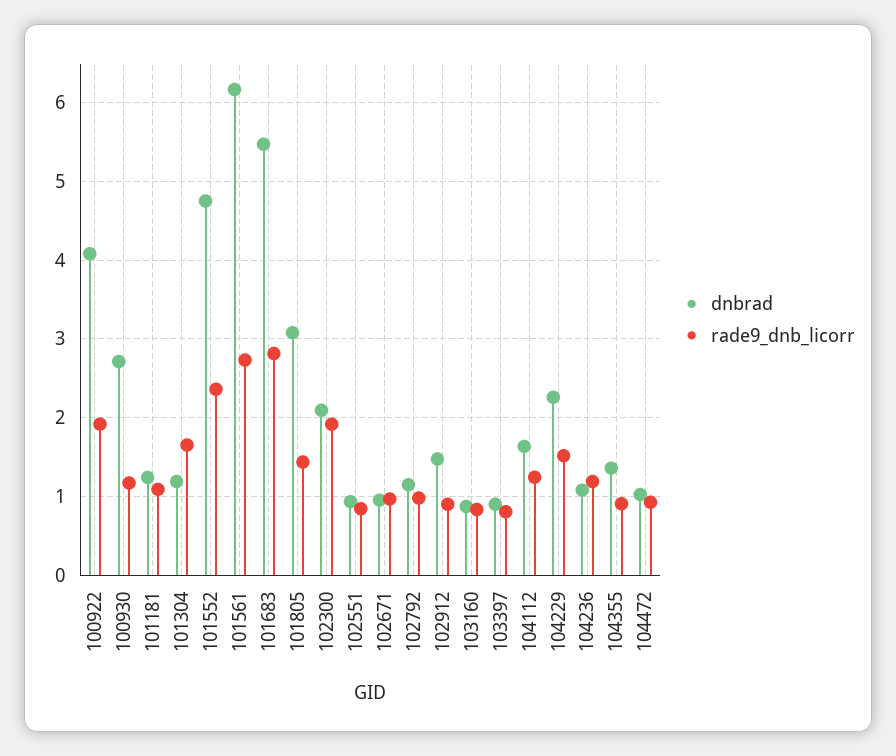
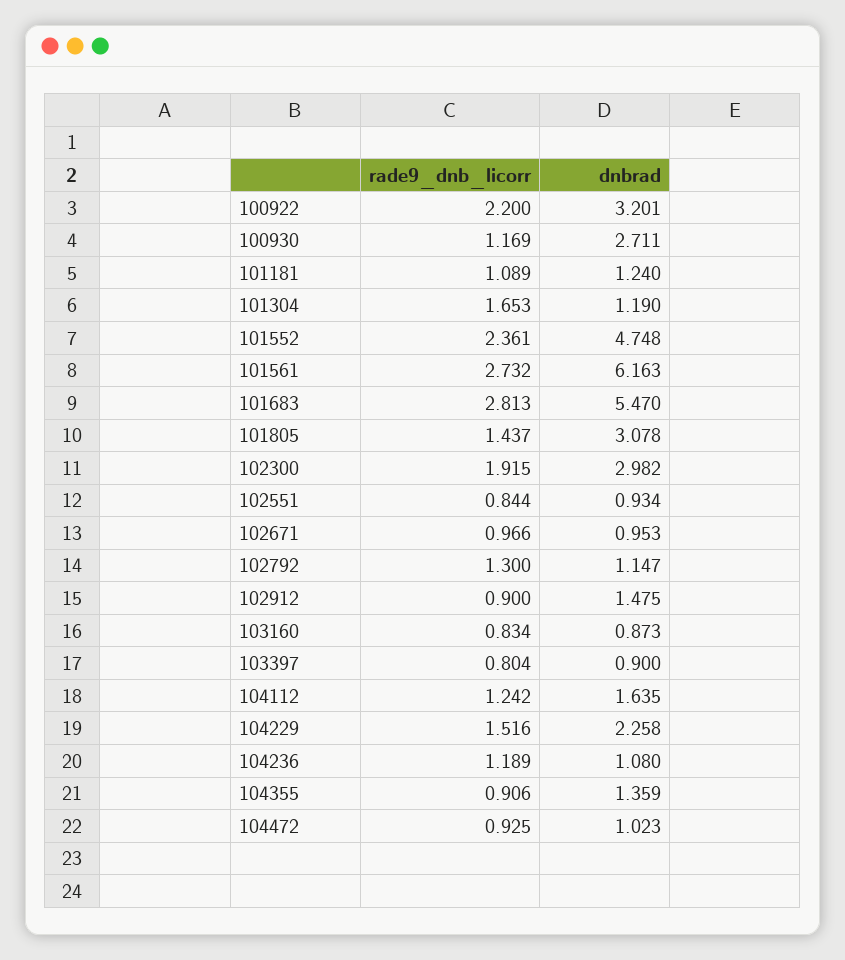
dnbrad, 100922: 4.1 -> 3.201
rade9_dnb_licorr, 100922: 1.9 -> 2.2
dnbrad, 102300: 2.1 -> 2.982
rade9_dnb_licorr, 102792: 1 -> 1.3

